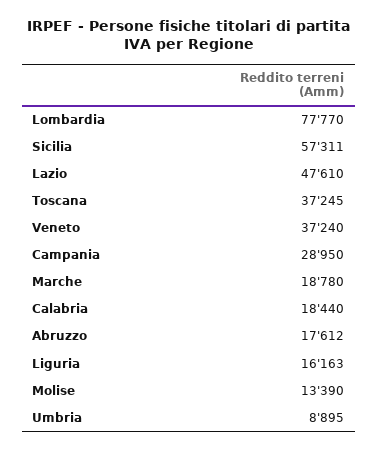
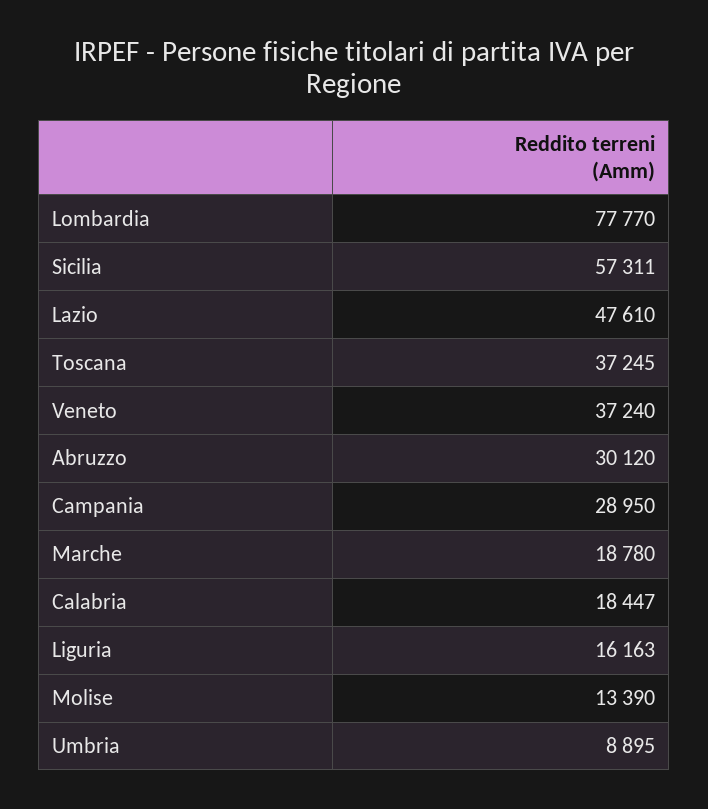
Calabria: 18440 -> 18447
Abruzzo: 17612 -> 30120

